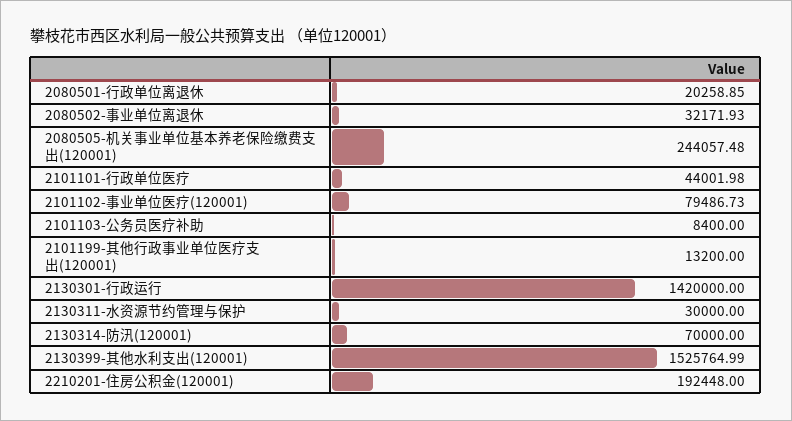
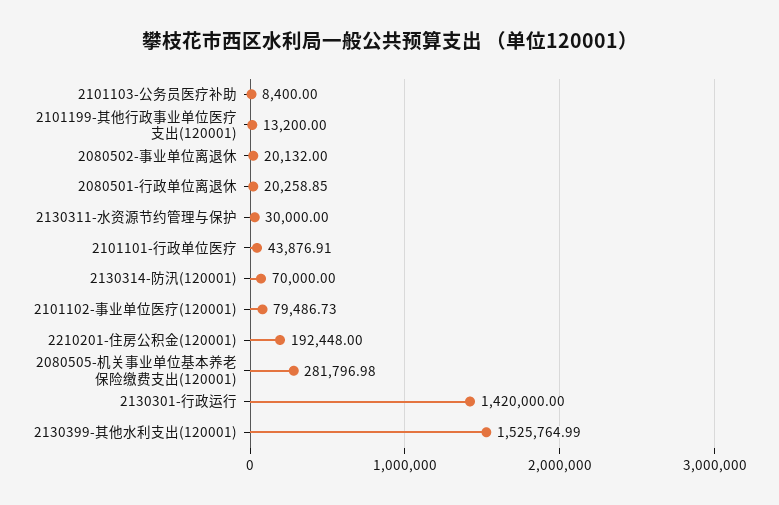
2080502-事业单位离退休: 32171.93 -> 20132
2080505-机关事业单位基本养老保险缴费支出(120001): 244057.48 -> 281796.98
2101101-行政单位医疗: 44001.98 -> 43876.91

